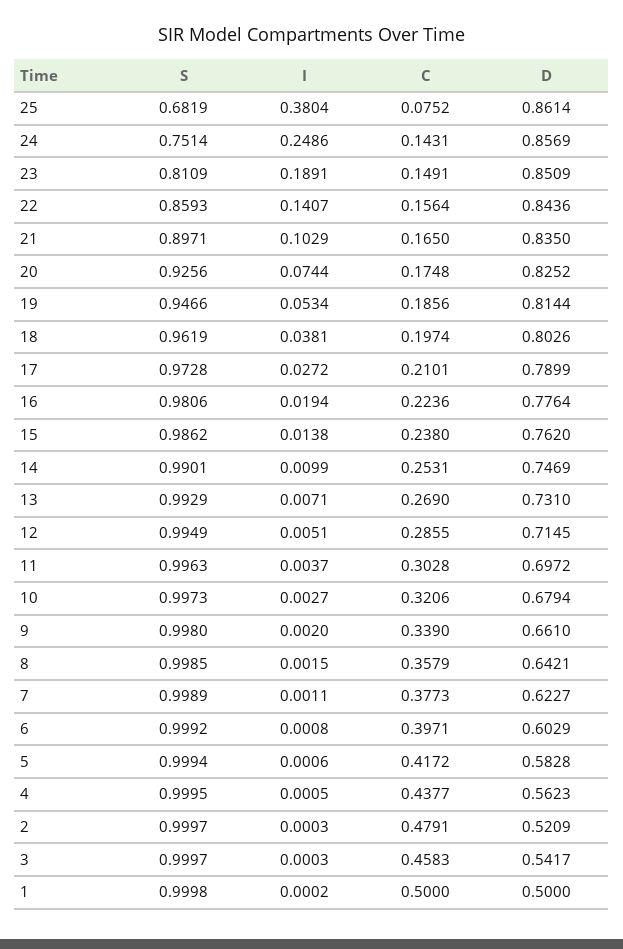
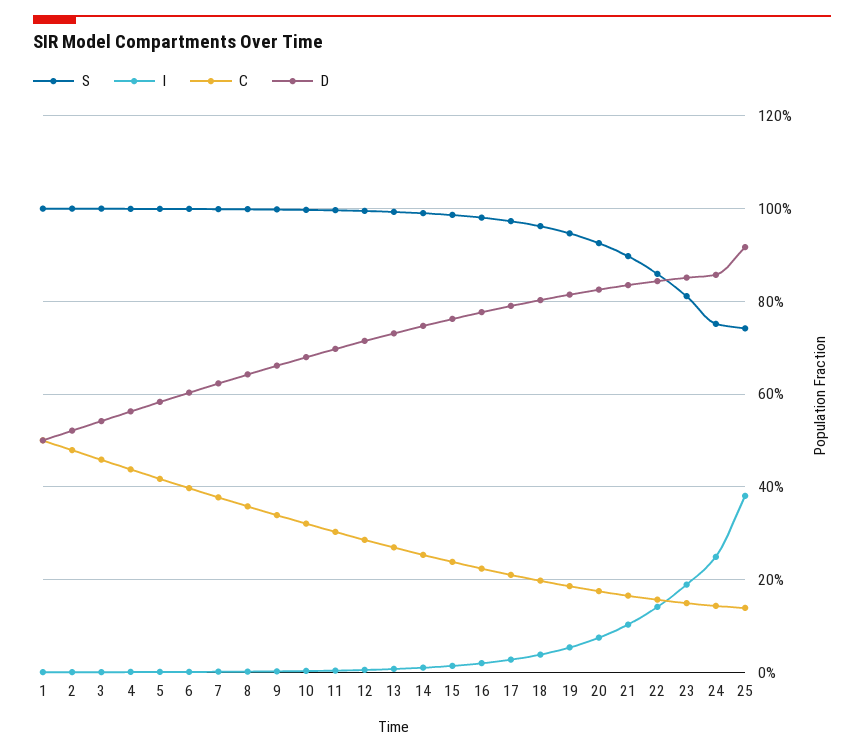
S, 25: 0.6819 -> 0.74
C, 25: 0.0752 -> 0.14
D, 25: 0.8614 -> 0.92

